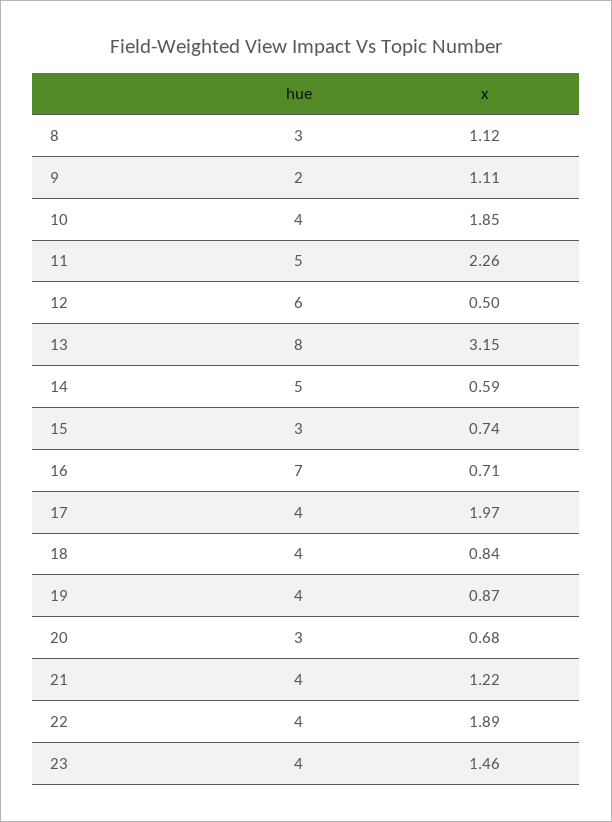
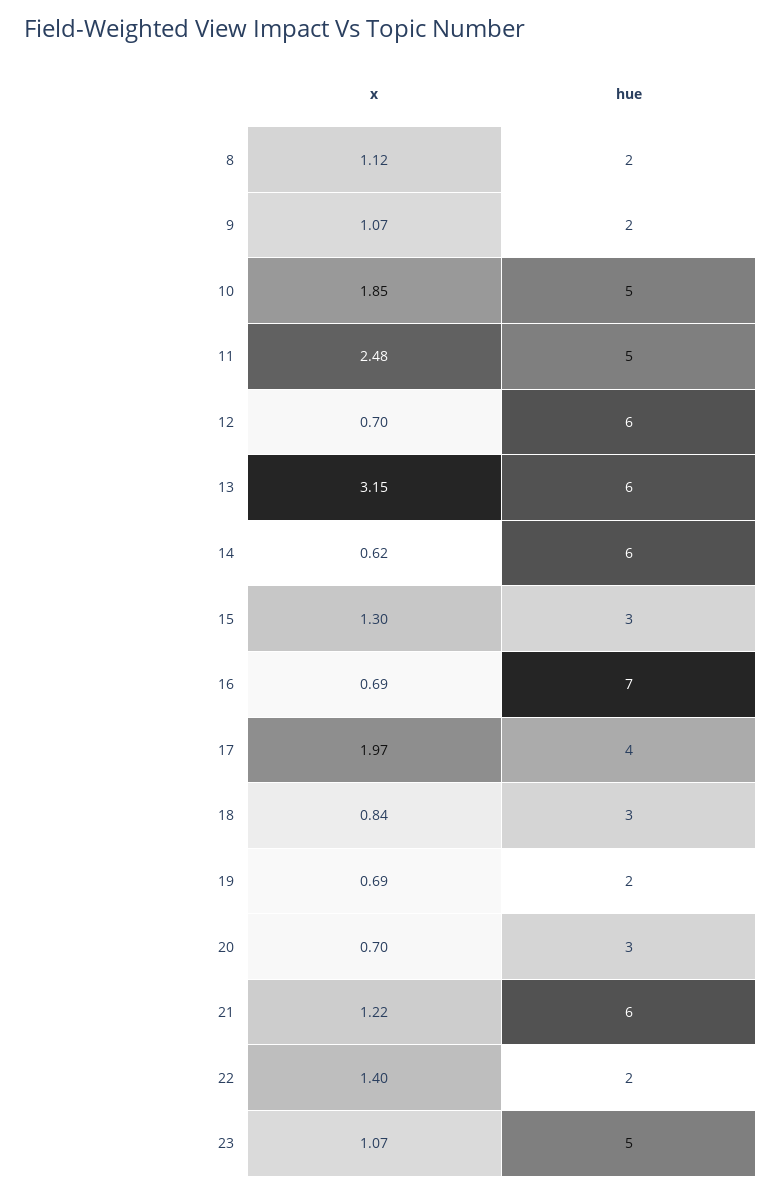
hue, 8: 3 -> 2
x, 9: 1.11 -> 1.07
hue, 10: 4 -> 5
x, 11: 2.26 -> 2.48
x, 12: 0.5 -> 0.7
hue, 13: 8 -> 6
hue, 14: 5 -> 6
x, 14: 0.59 -> 0.62
x, 15: 0.74 -> 1.3
x, 16: 0.71 -> 0.69
hue, 18: 4 -> 3
hue, 19: 4 -> 2
x, 19: 0.87 -> 0.69
x, 20: 0.68 -> 0.7
hue, 21: 4 -> 6
hue, 22: 4 -> 2
x, 22: 1.89 -> 1.4
hue, 23: 4 -> 5
x, 23: 1.46 -> 1.07

